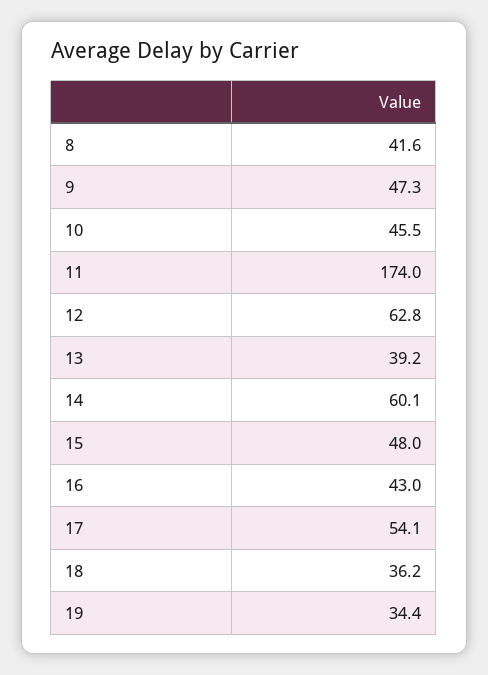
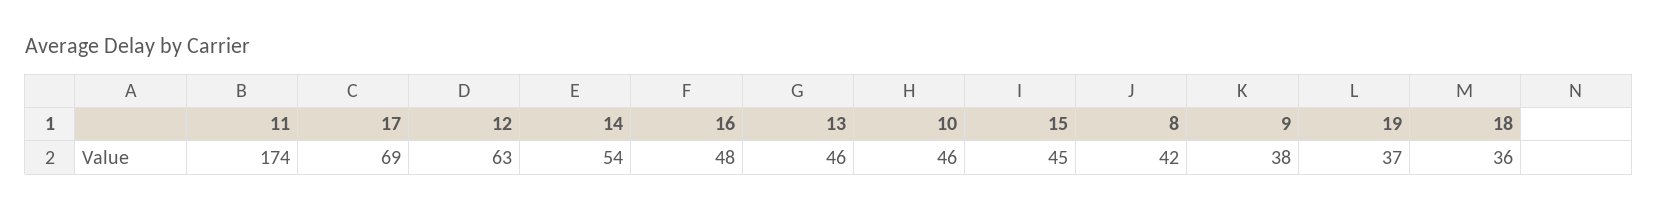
9: 47.3 -> 38
13: 39.2 -> 46
14: 60.1 -> 54
15: 48 -> 45
16: 43 -> 48
17: 54.1 -> 69
19: 34.4 -> 37

